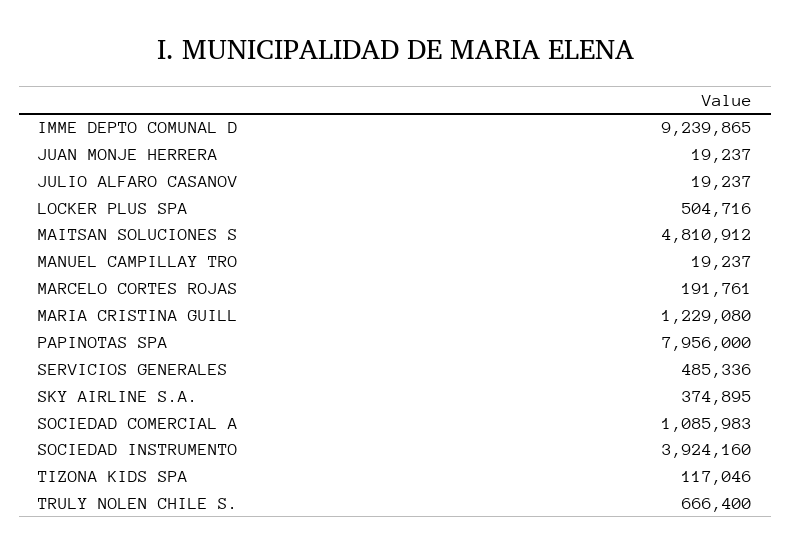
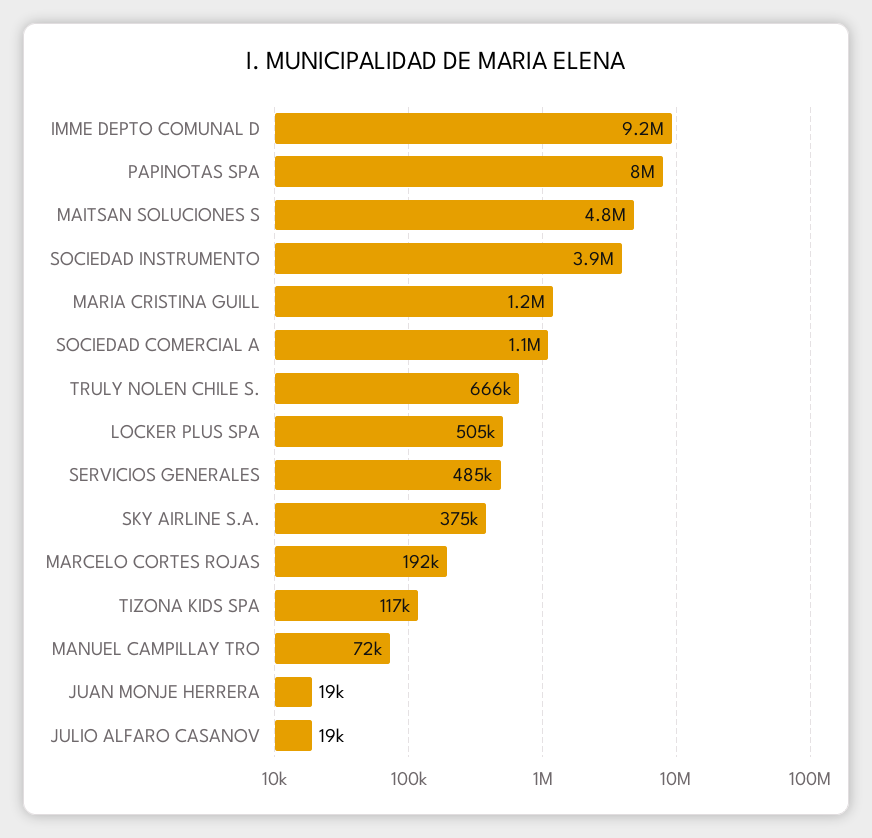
MANUEL CAMPILLAY TRO: 19237 -> 72000

